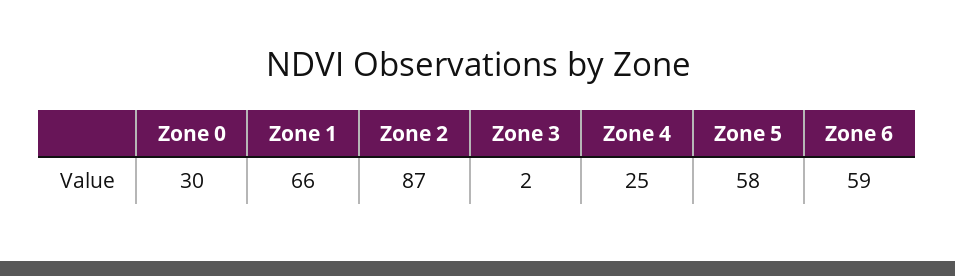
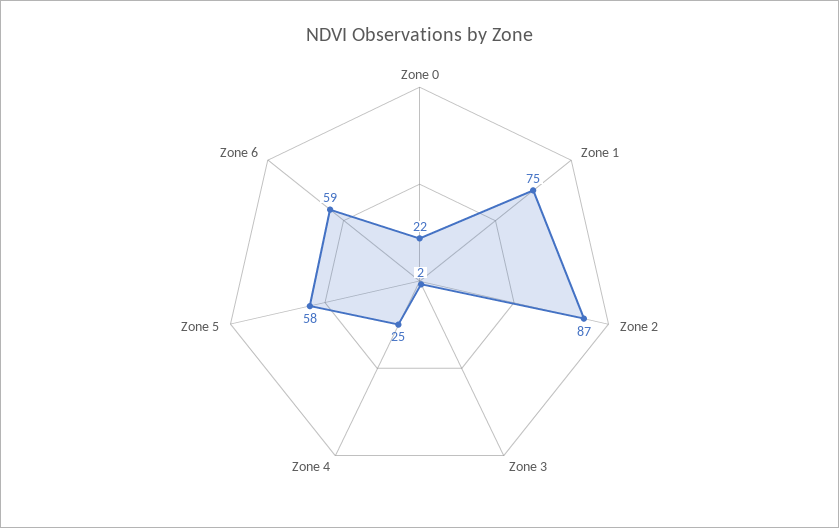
Zone 0: 30 -> 22
Zone 1: 66 -> 75

